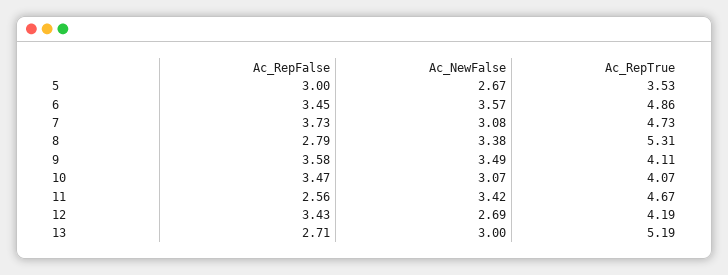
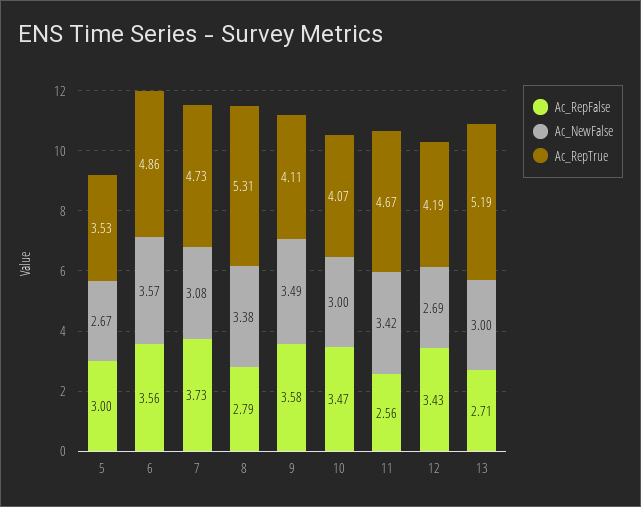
Ac_RepFalse, 6: 3.45 -> 3.56
Ac_NewFalse, 10: 3.07 -> 3

